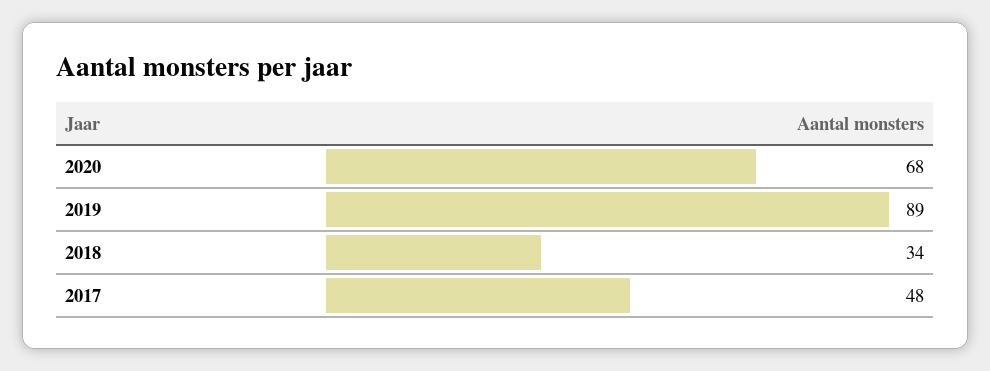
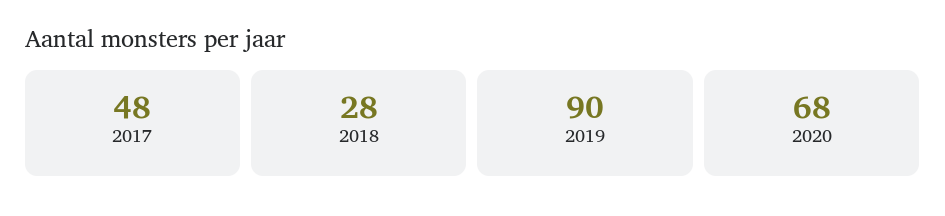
2019: 89 -> 90
2018: 34 -> 28

